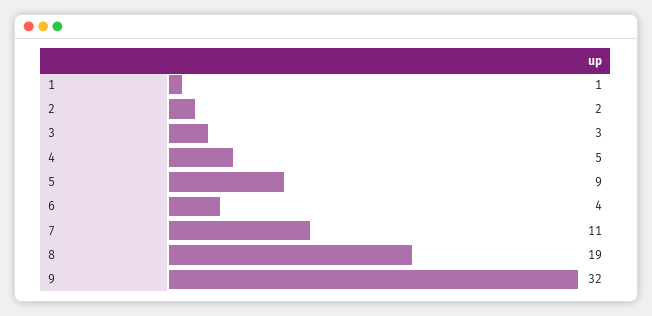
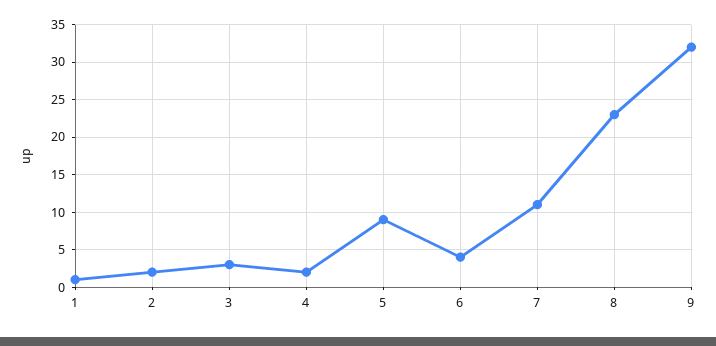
4: 5 -> 2
8: 19 -> 23

